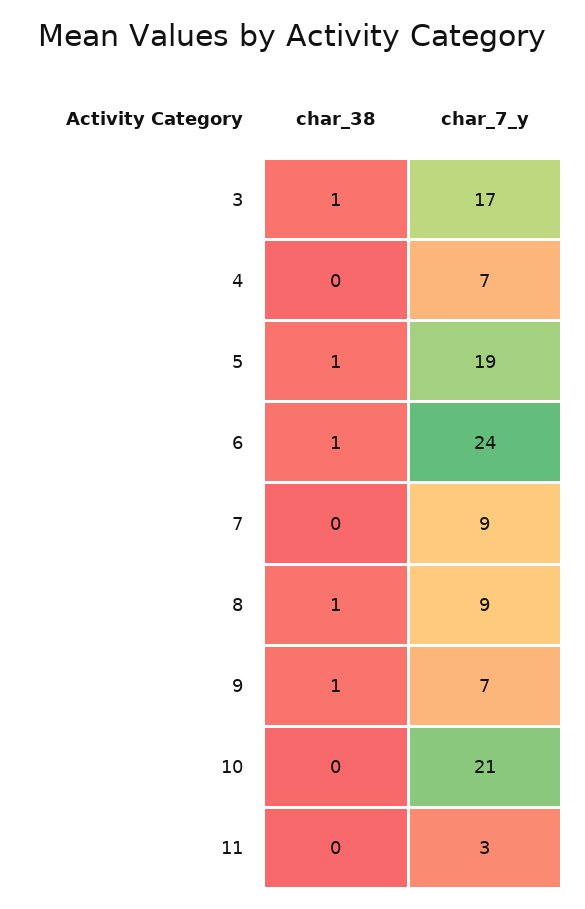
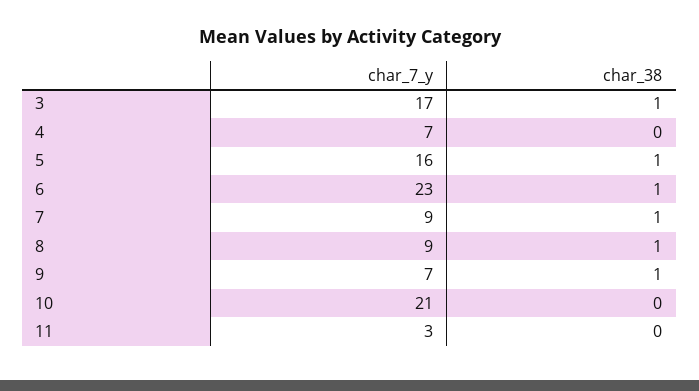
char_7_y, 5: 19 -> 16
char_7_y, 6: 24 -> 23
char_38, 7: 0 -> 1

